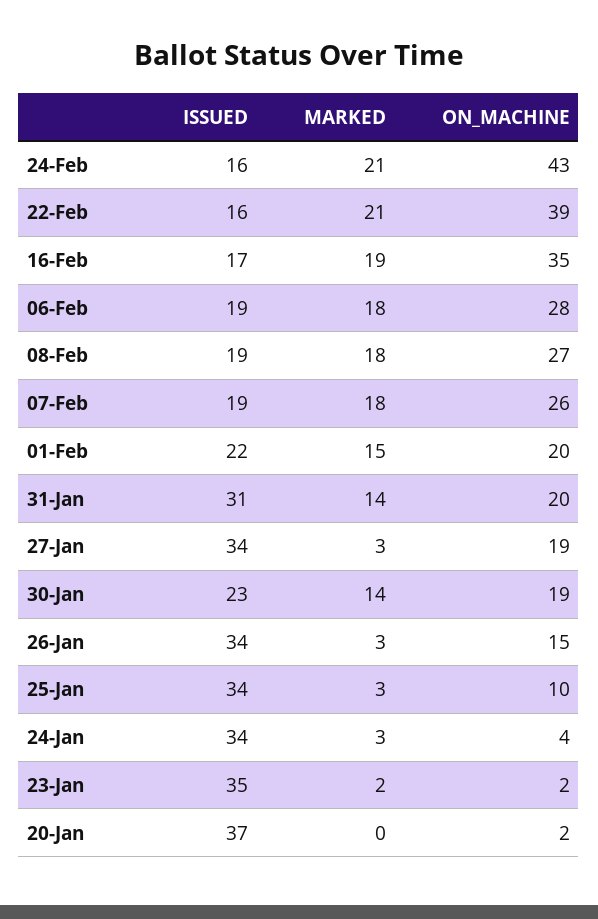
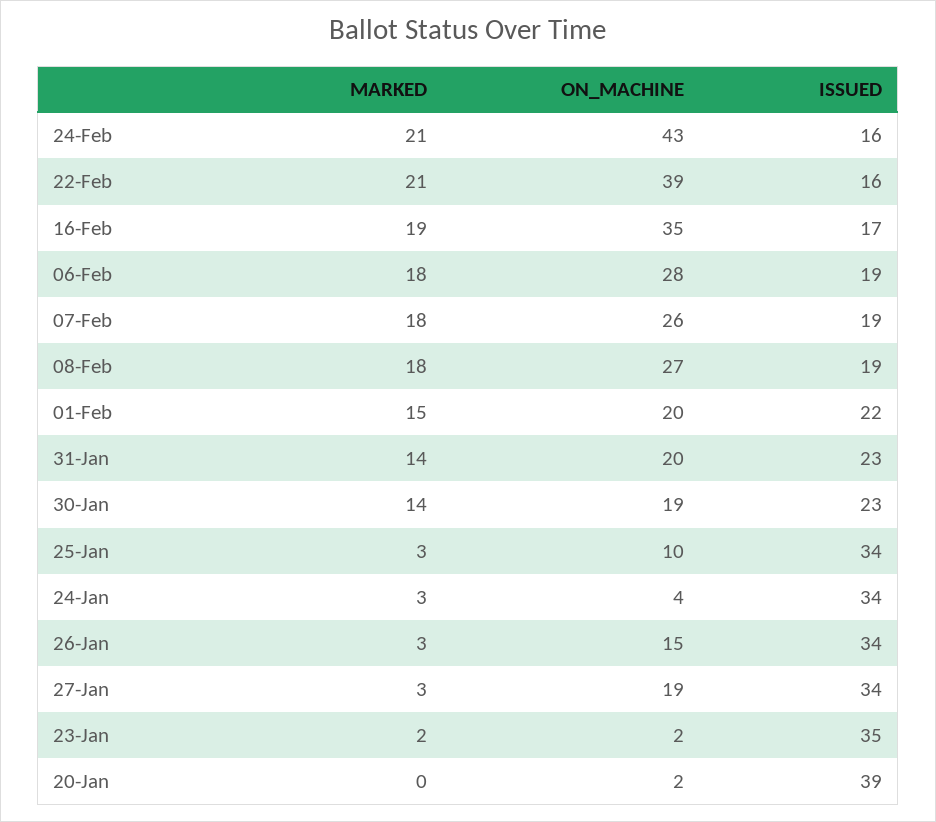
ISSUED, 31-Jan: 31 -> 23
ISSUED, 20-Jan: 37 -> 39

